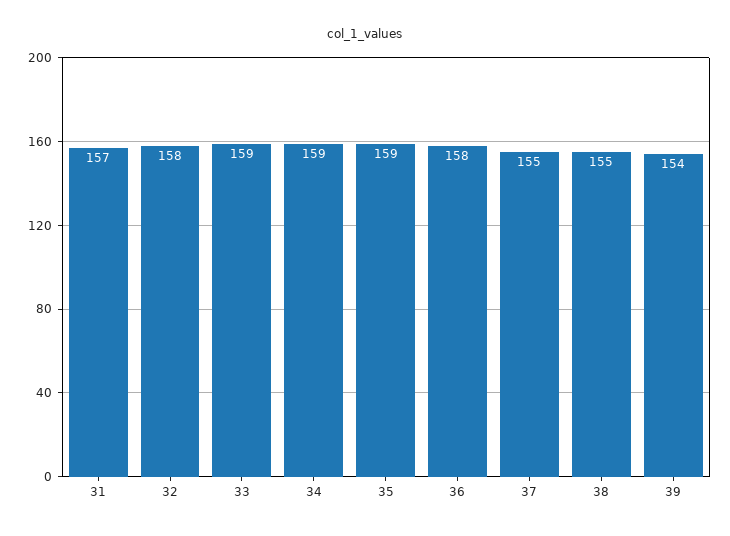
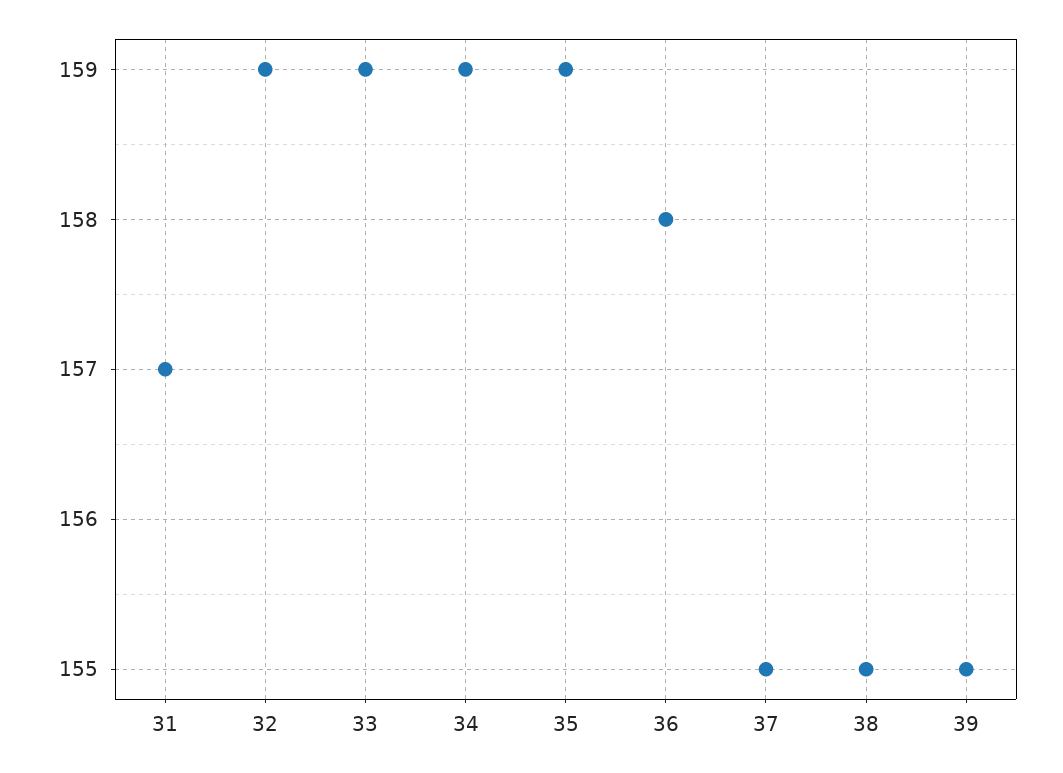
32: 158 -> 159
39: 154 -> 155

